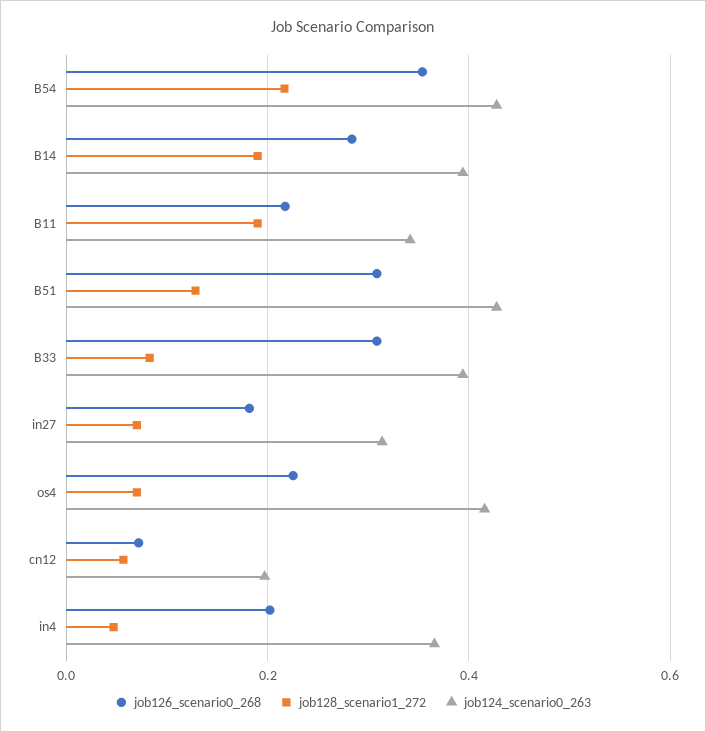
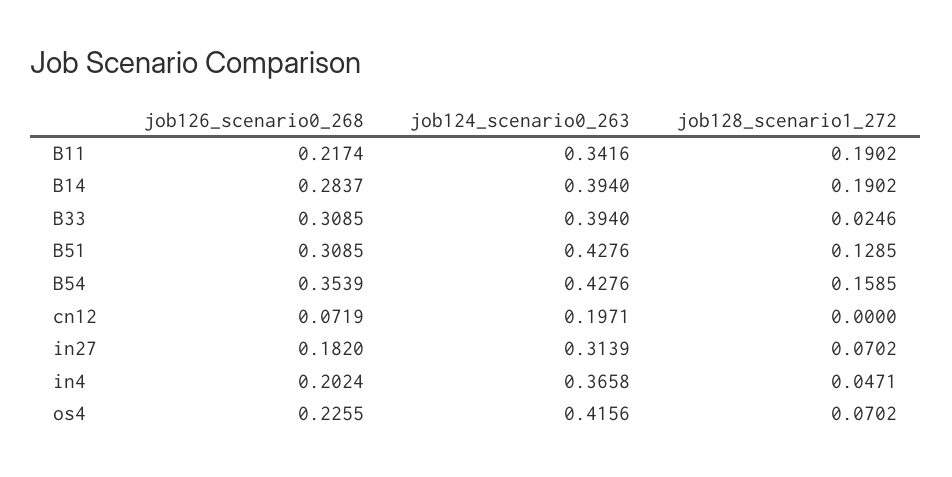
job128_scenario1_272, B54: 0.22 -> 0.1585
job128_scenario1_272, B33: 0.08 -> 0.0246
job128_scenario1_272, cn12: 0.06 -> 0

